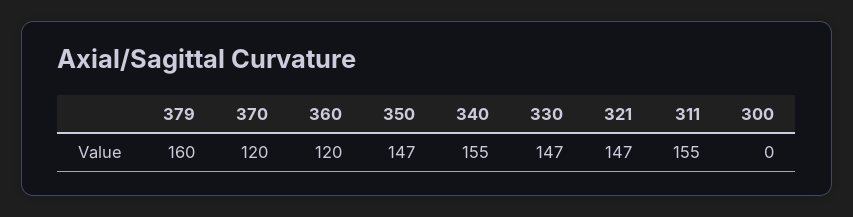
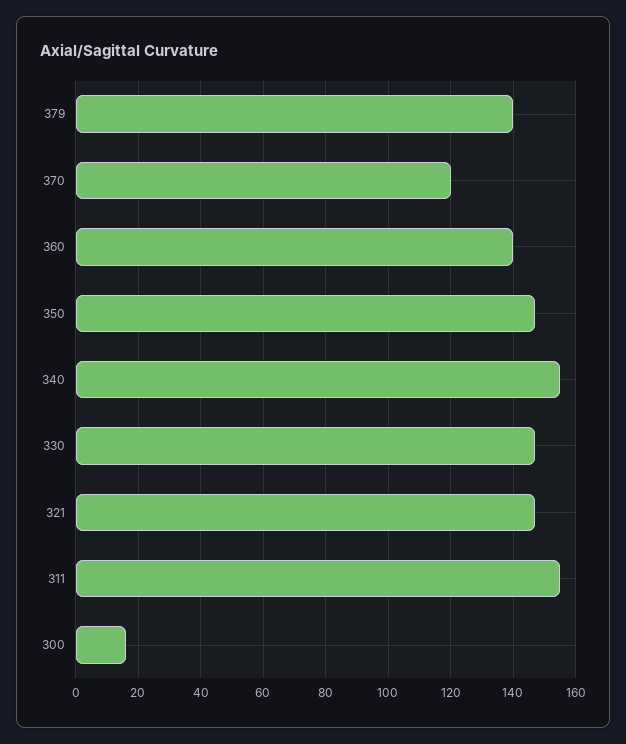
379: 160 -> 140
360: 120 -> 140
300: 0 -> 15

